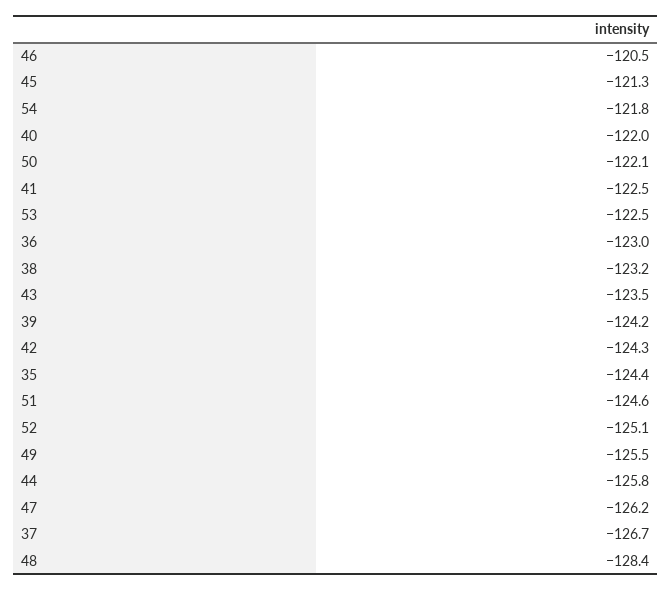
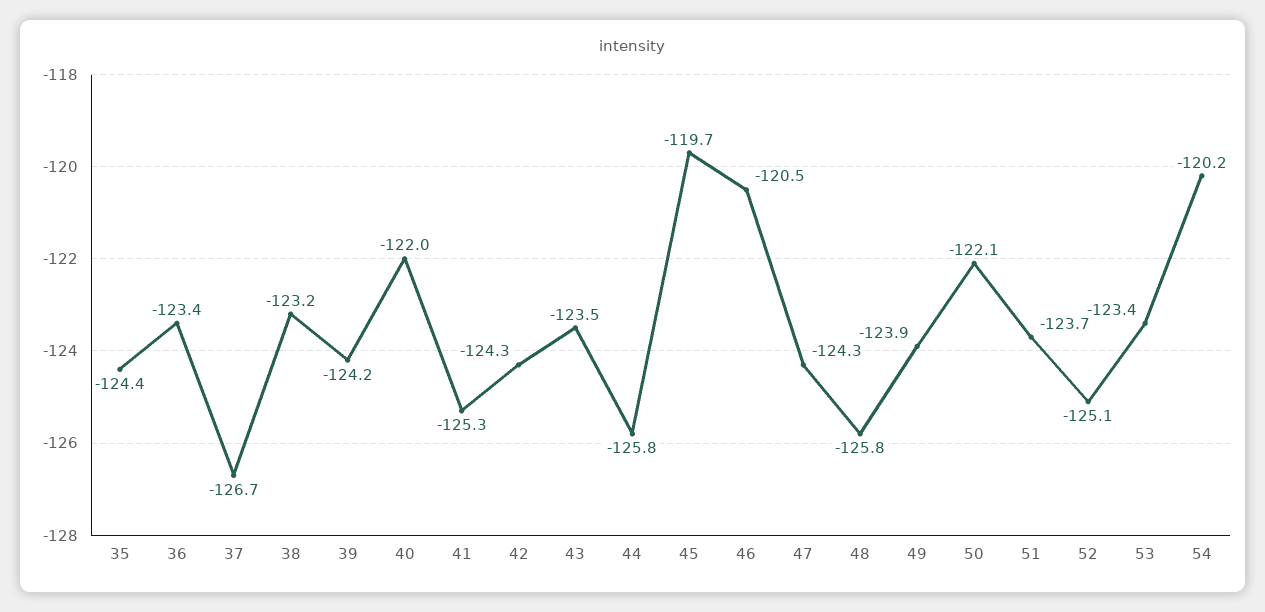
45: -121.3 -> -119.7
54: -121.8 -> -120.2
41: -122.5 -> -125.3
53: -122.5 -> -123.4
36: -123 -> -123.4
51: -124.6 -> -123.7
49: -125.5 -> -123.9
47: -126.2 -> -124.3
48: -128.4 -> -125.8

